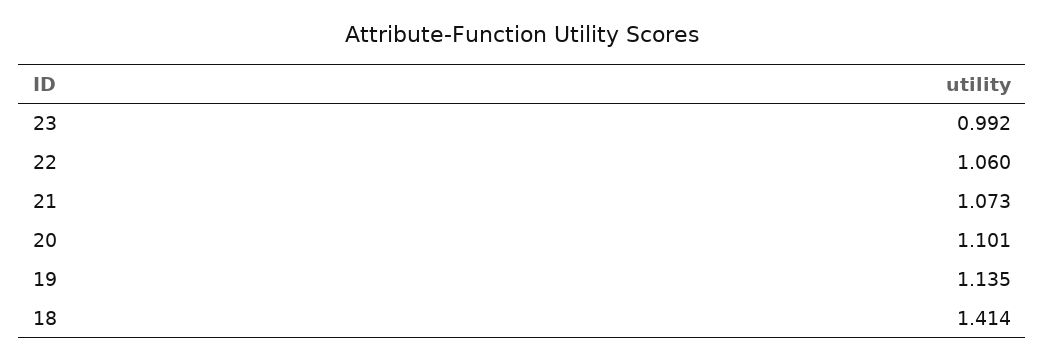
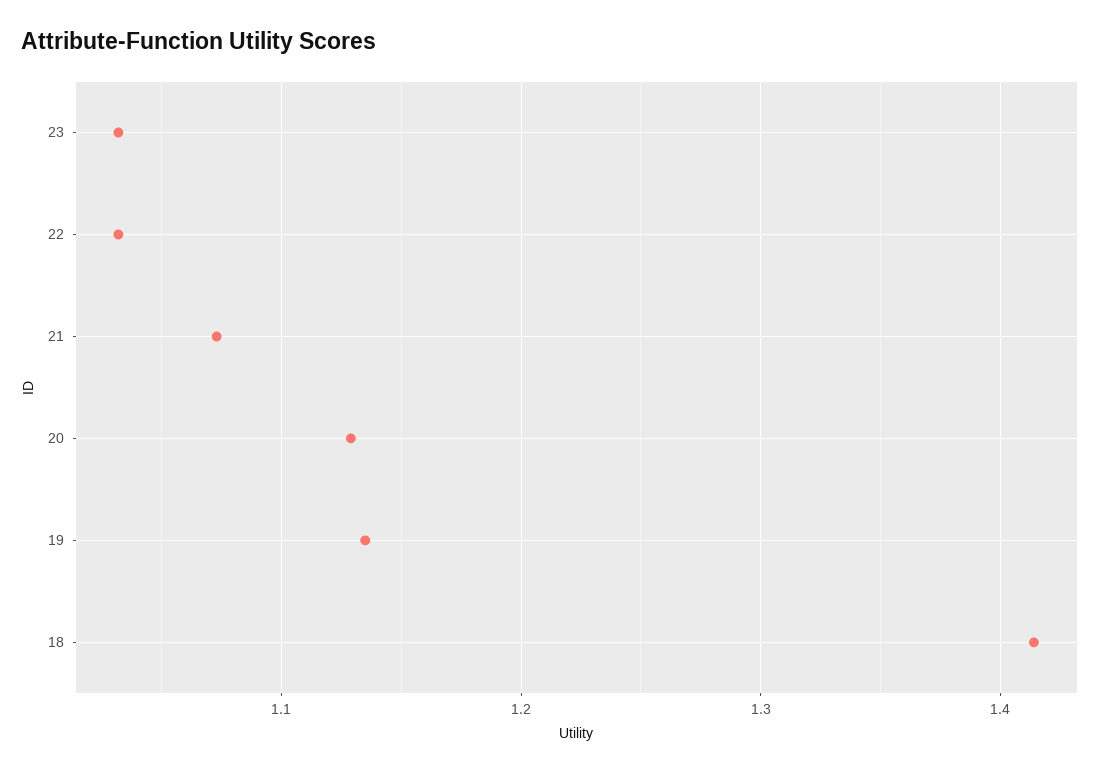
23: 0.992 -> 1.03
22: 1.06 -> 1.03
20: 1.101 -> 1.13

